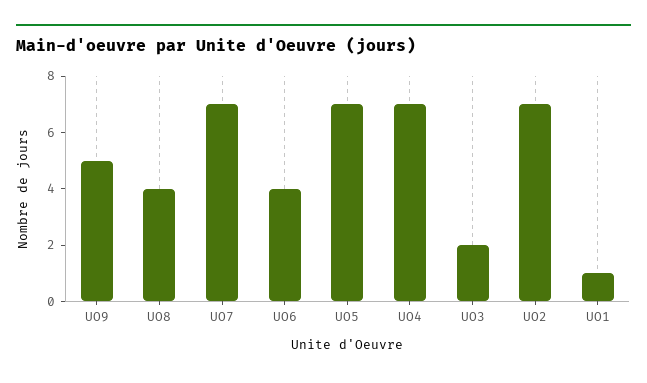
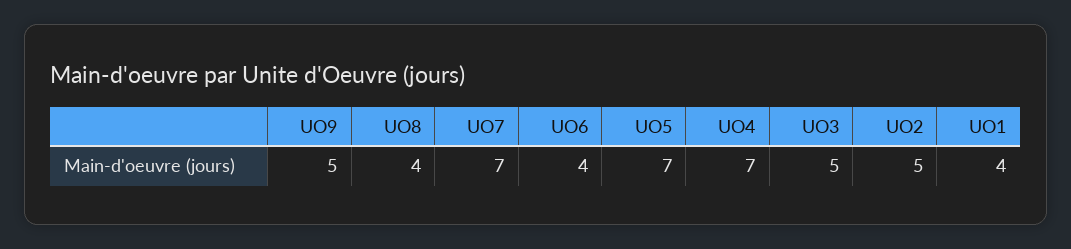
UO3: 2 -> 5
UO2: 7 -> 5
UO1: 1 -> 4

